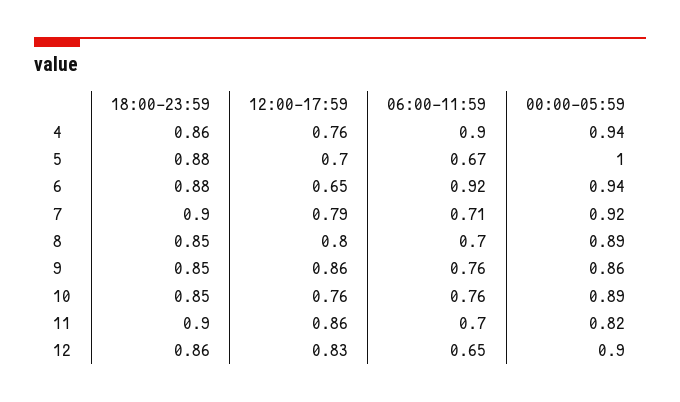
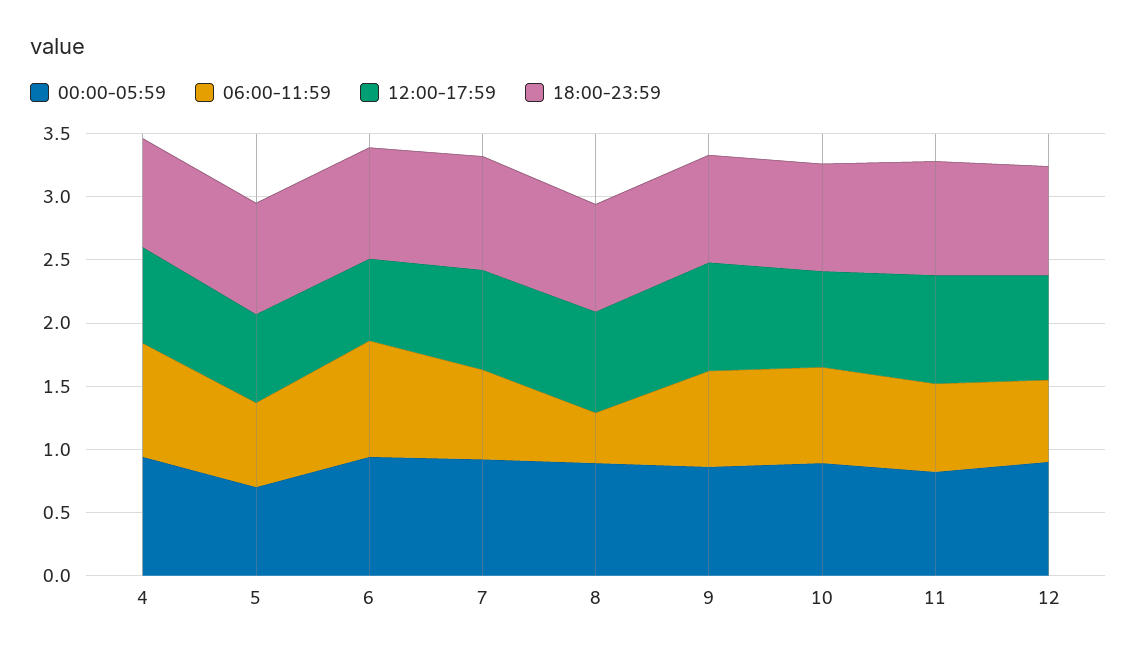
00:00-05:59, 5: 1 -> 0.7
06:00-11:59, 8: 0.7 -> 0.4

